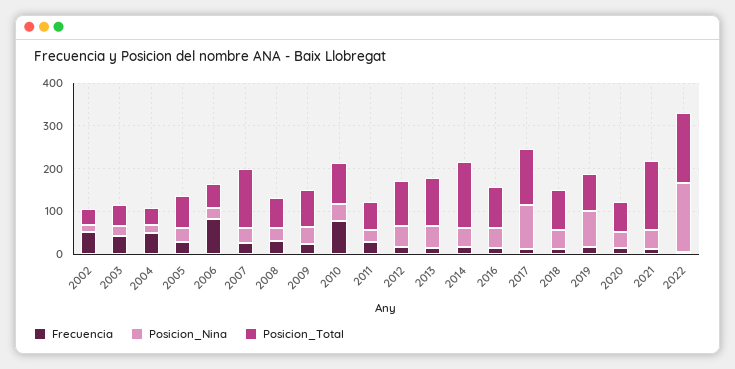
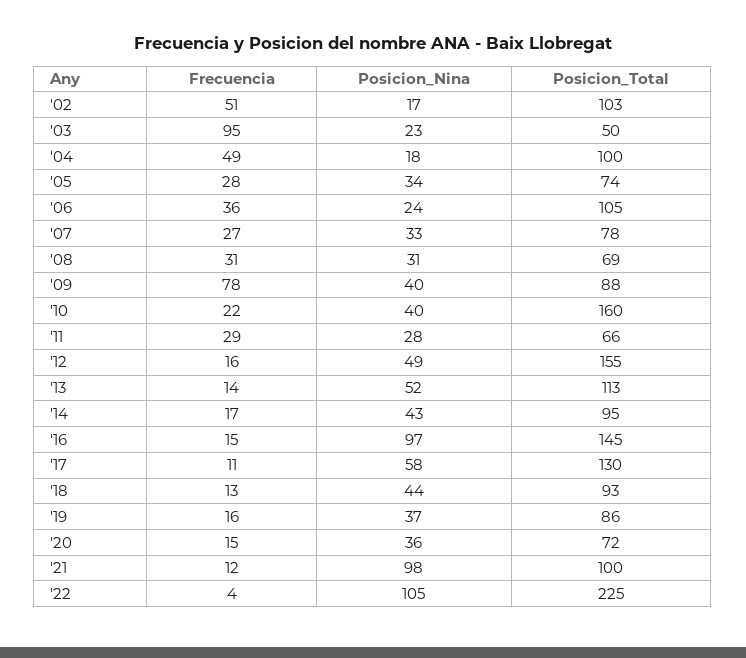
Posicion_Total, 2002: 40 -> 103
Frecuencia, 2003: 40 -> 95
Posicion_Total, 2004: 40 -> 100
Frecuencia, 2006: 80 -> 36
Posicion_Total, 2006: 60 -> 105
Posicion_Total, 2007: 140 -> 78
Frecuencia, 2009: 20 -> 78
Frecuencia, 2010: 80 -> 22
Posicion_Total, 2010: 100 -> 160
Posicion_Total, 2012: 100 -> 155
Posicion_Total, 2014: 160 -> 95
Posicion_Nina, 2016: 40 -> 97
Posicion_Total, 2016: 100 -> 145
Posicion_Nina, 2017: 100 -> 58
Posicion_Nina, 2019: 80 -> 37
Posicion_Nina, 2021: 40 -> 98
Posicion_Total, 2021: 160 -> 100
Posicion_Nina, 2022: 160 -> 105
Posicion_Total, 2022: 160 -> 225

